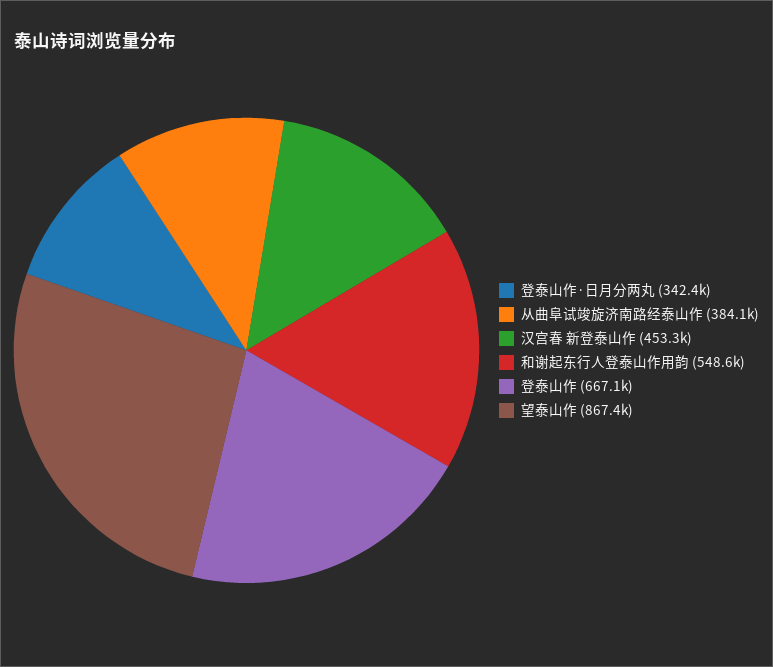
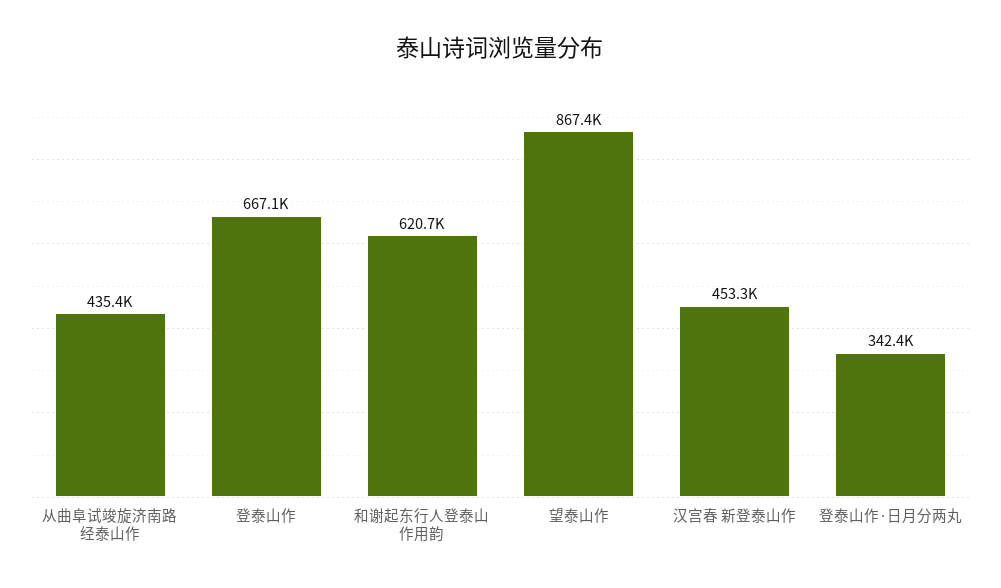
从曲阜试竣旋济南路经泰山作: 384100 -> 435400
和谢起东行人登泰山作用韵: 548600 -> 620700

